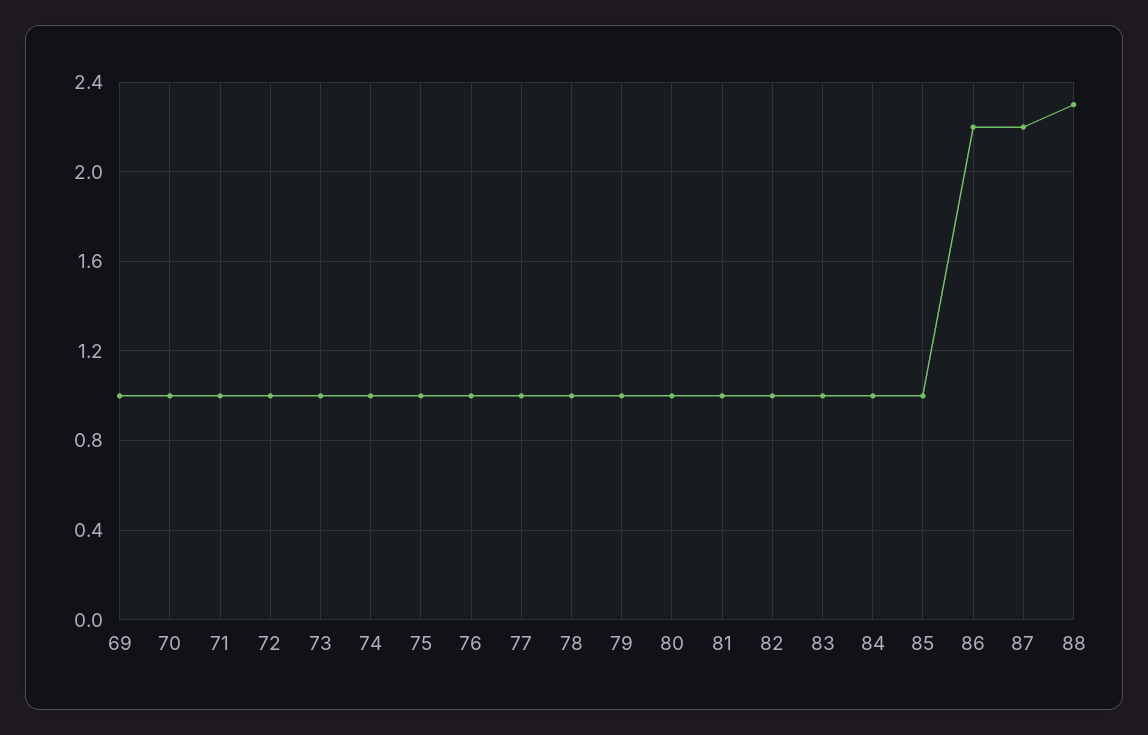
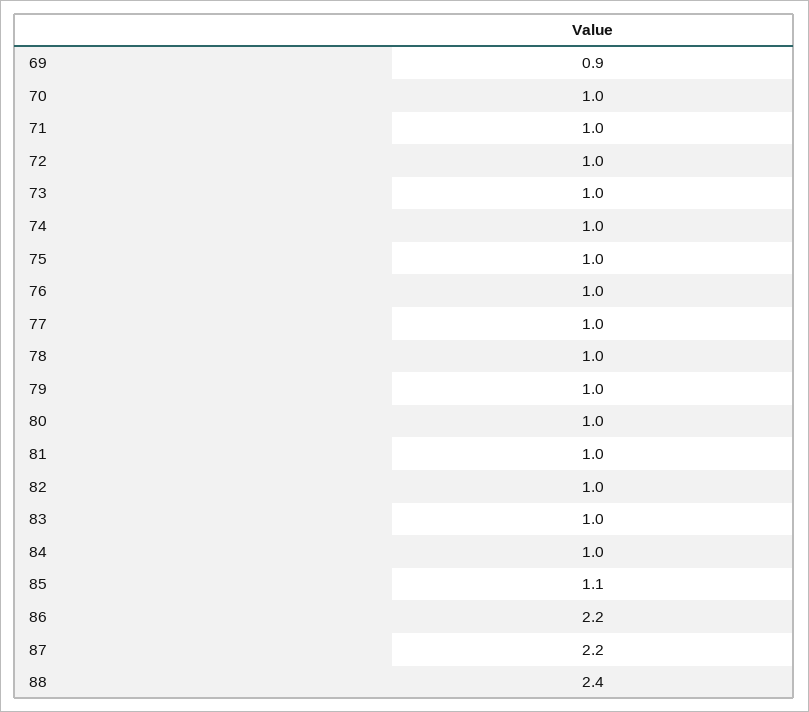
69: 1 -> 0.9
85: 1 -> 1.1
88: 2.3 -> 2.4

